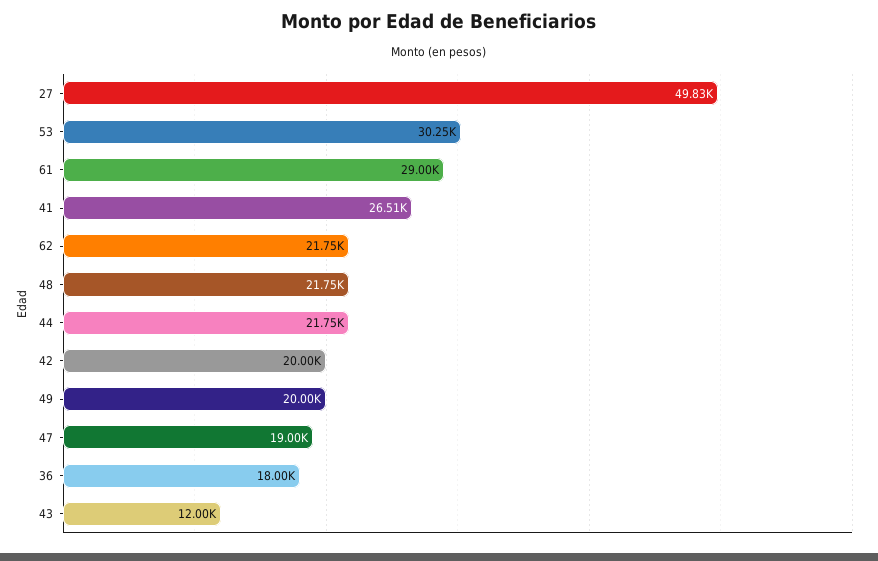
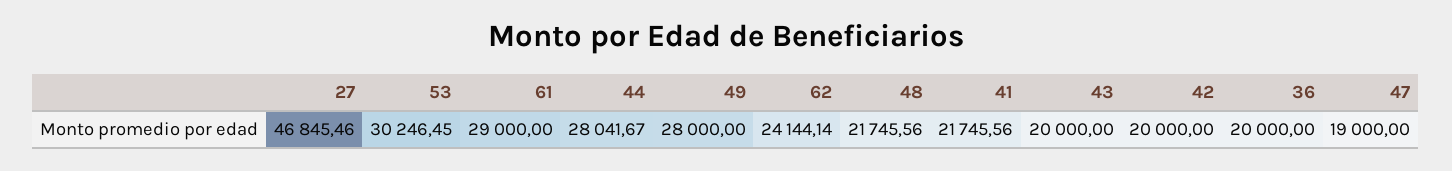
27: 49830 -> 46845.46
41: 26510 -> 21745.56
62: 21750 -> 24144.14
44: 21750 -> 28041.67
49: 20000 -> 28000
36: 18000 -> 20000
43: 12000 -> 20000

